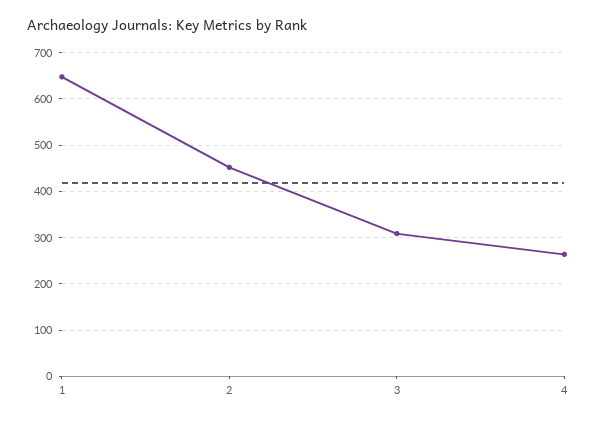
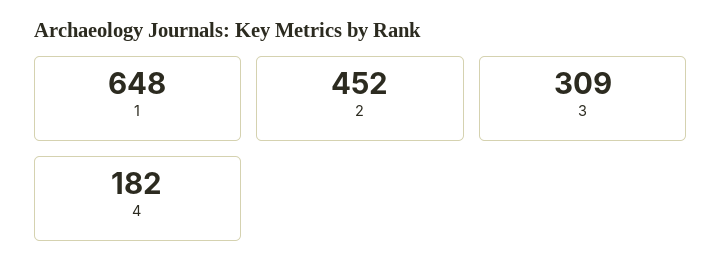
4: 260 -> 182

